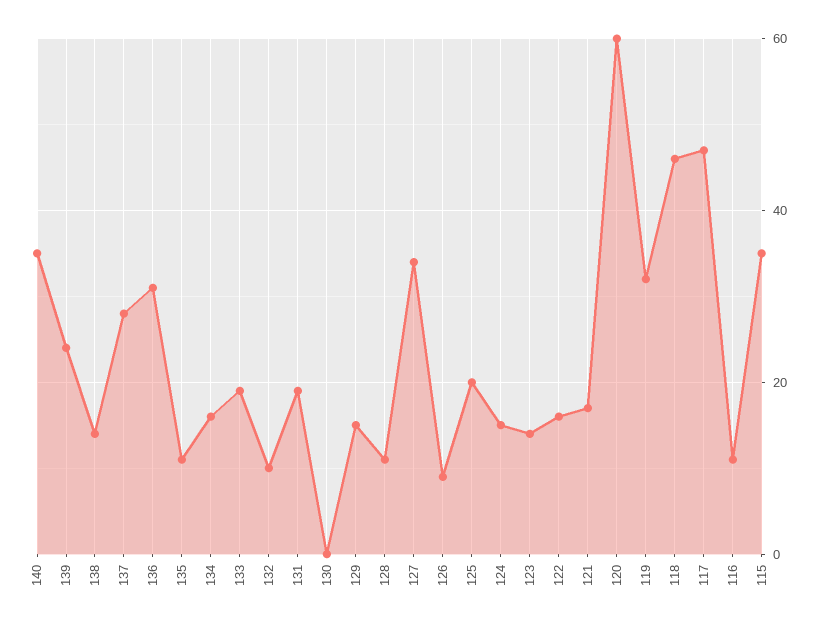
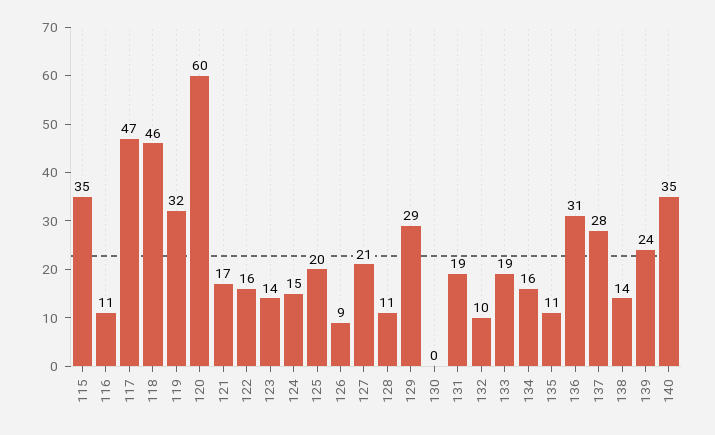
129: 15 -> 29
127: 35 -> 21

